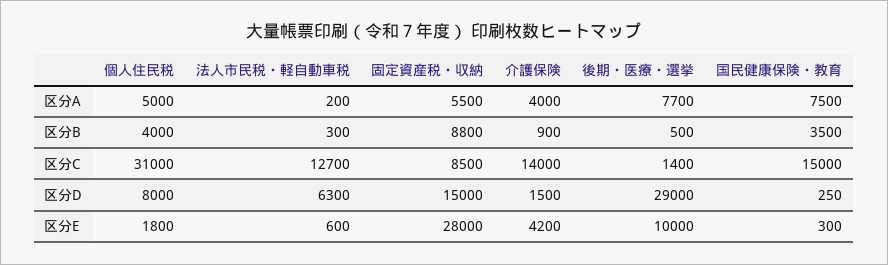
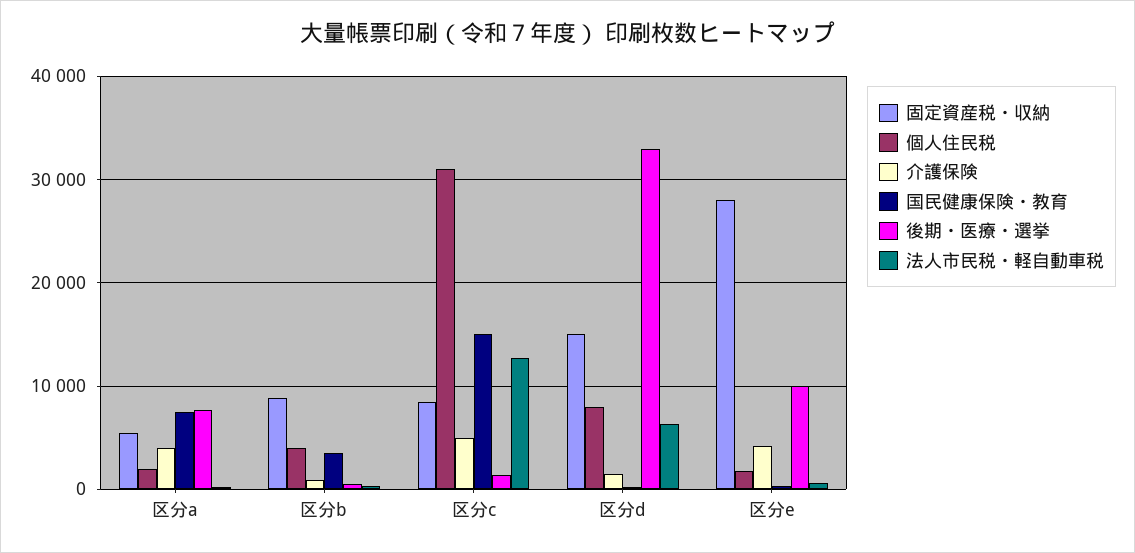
個人住民税, 区分A: 5000 -> 2000
介護保険, 区分C: 14000 -> 5000
後期・医療・選挙, 区分D: 29000 -> 33000

